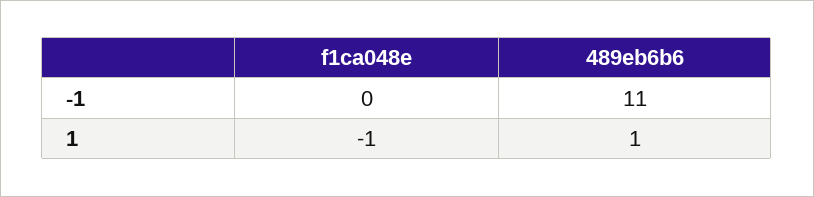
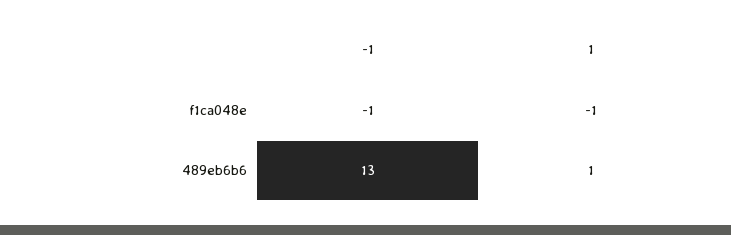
f1ca048e, -1: 0 -> -1
489eb6b6, -1: 11 -> 13

